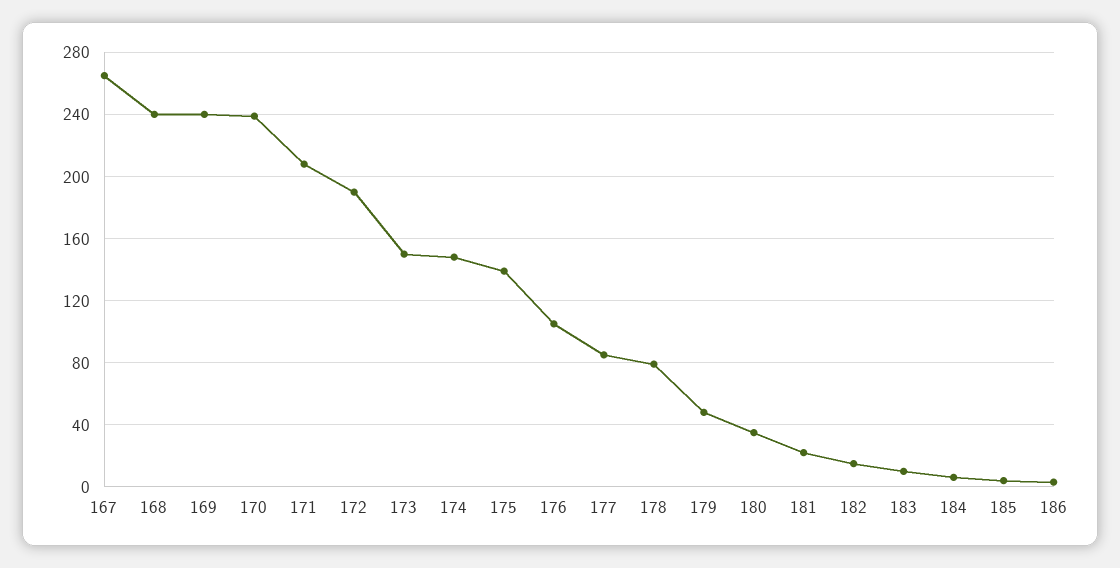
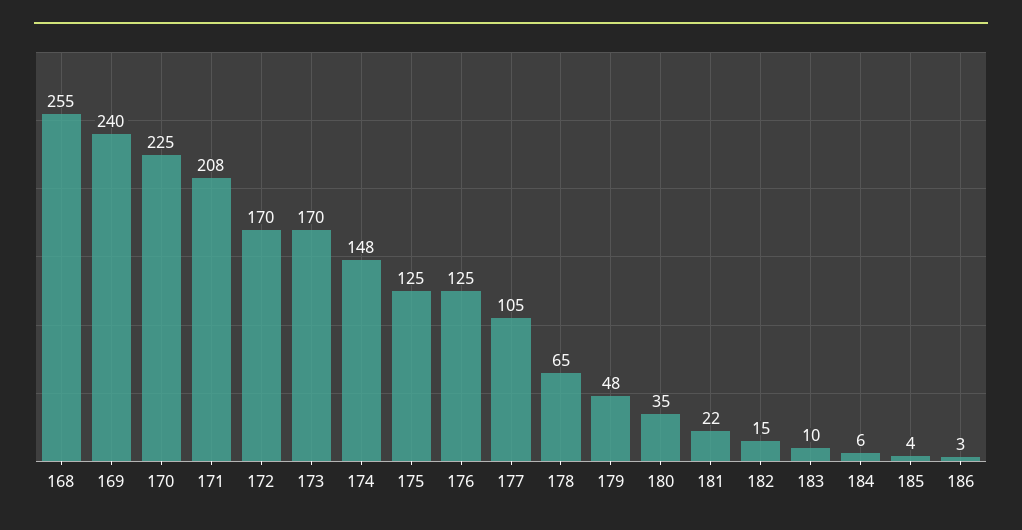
167: 265 -> none
168: 240 -> 255
170: 240 -> 225
172: 190 -> 170
173: 150 -> 170
175: 140 -> 125
176: 105 -> 125
177: 85 -> 105
178: 80 -> 65

